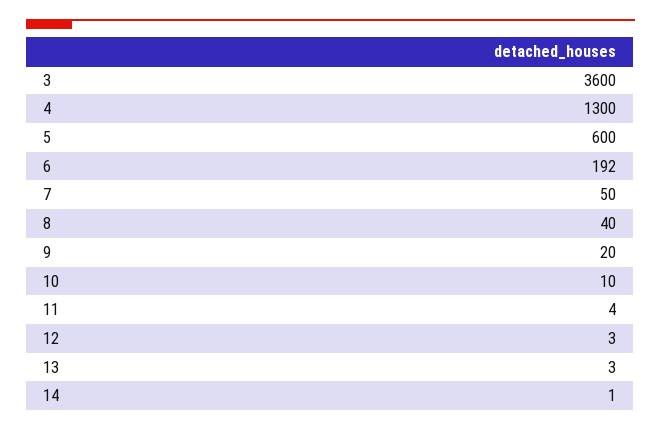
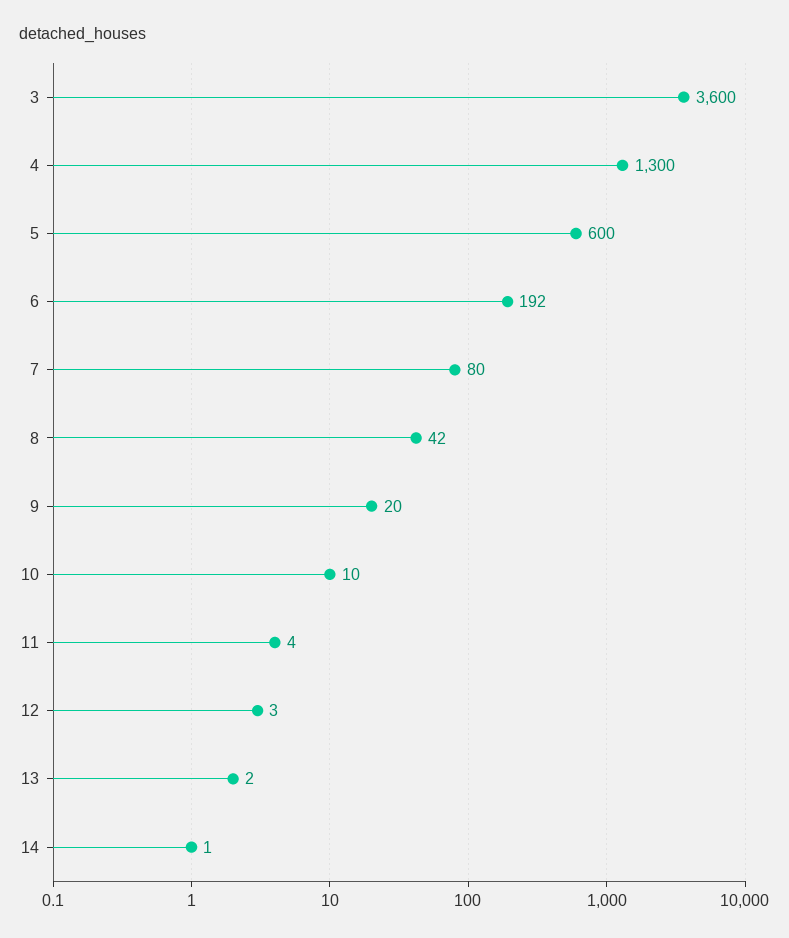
7: 50 -> 80
8: 40 -> 42
13: 3 -> 2

